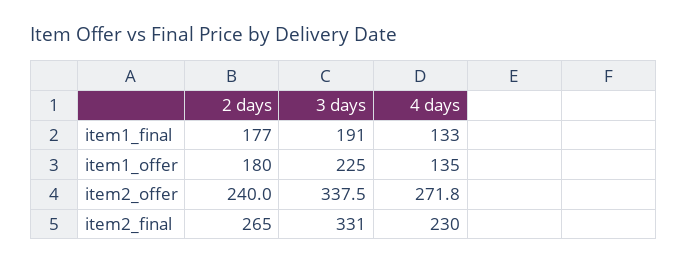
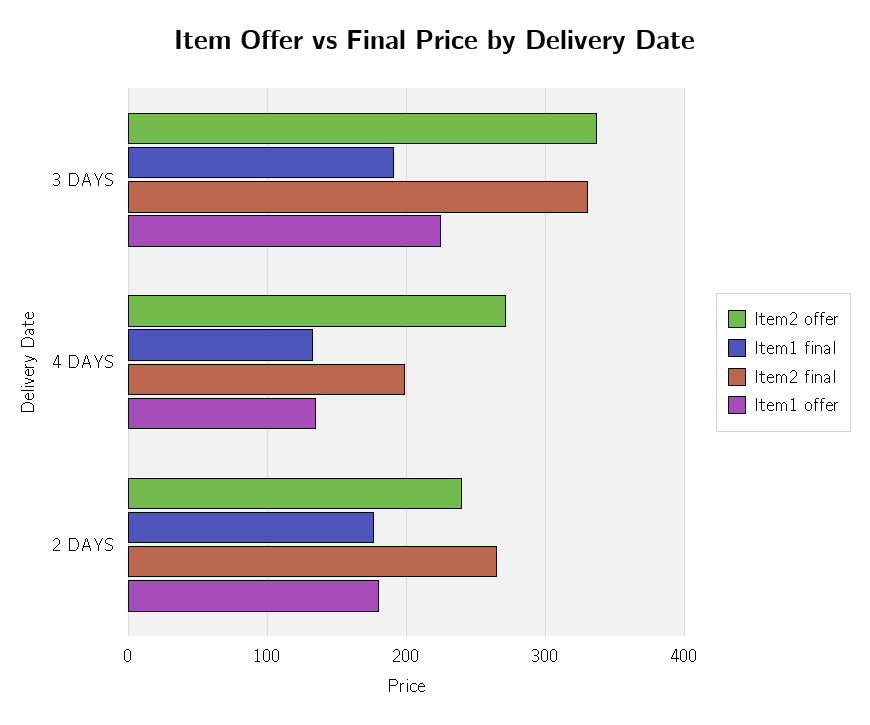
item2_final, 4 days: 230 -> 200

